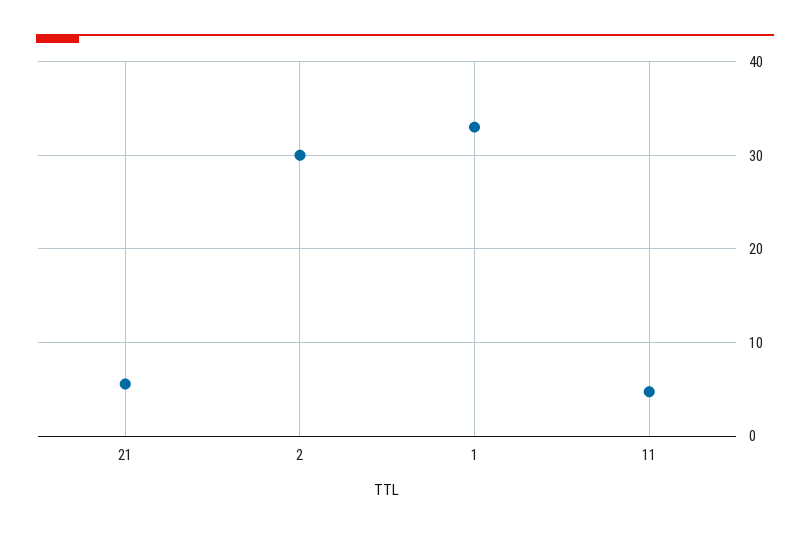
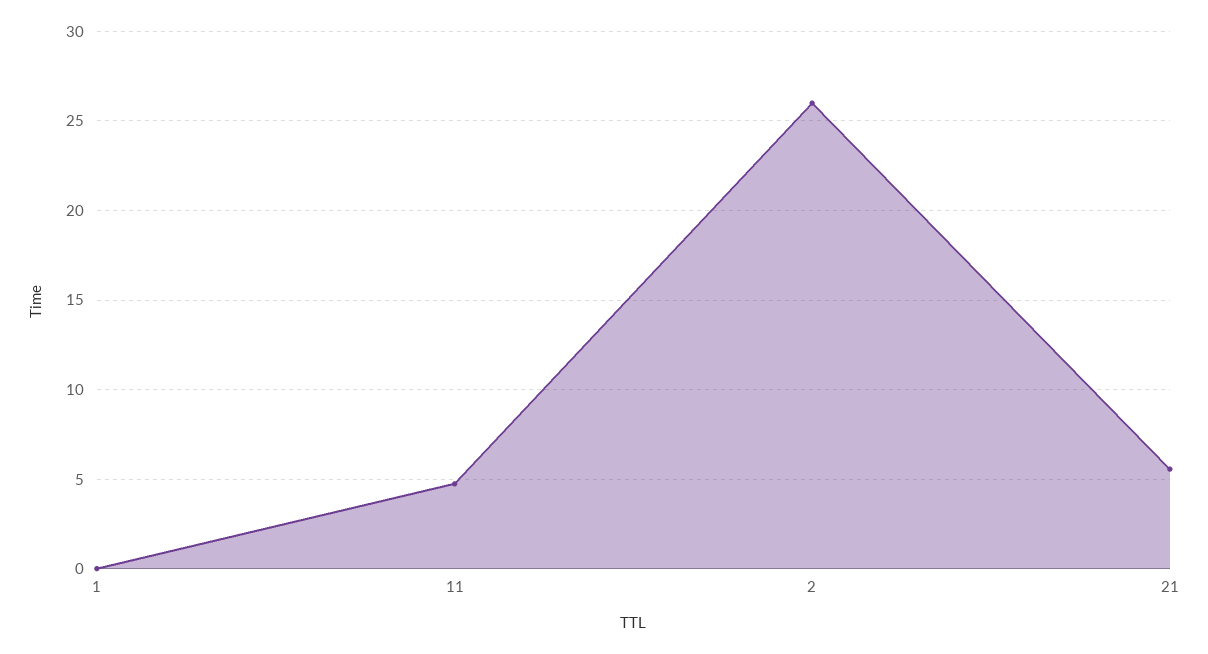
2: 30 -> 26
1: 33 -> 0

